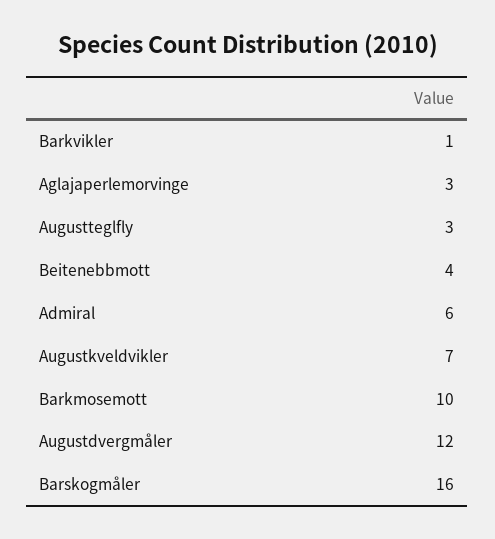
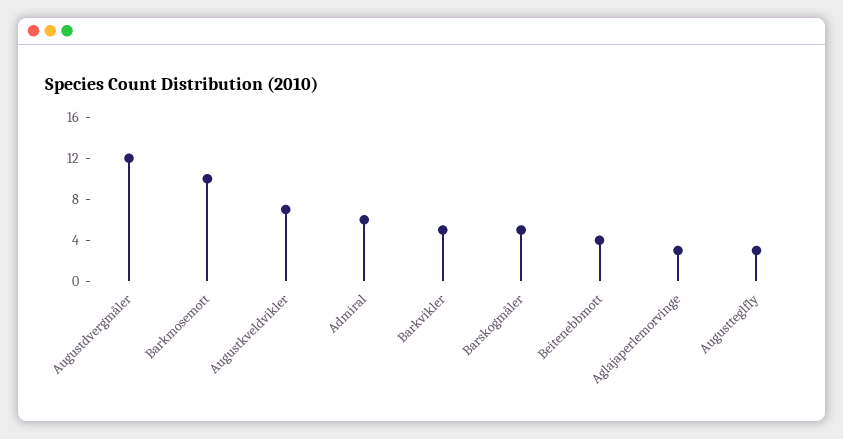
Barkvikler: 1 -> 5
Barskogmåler: 16 -> 5

